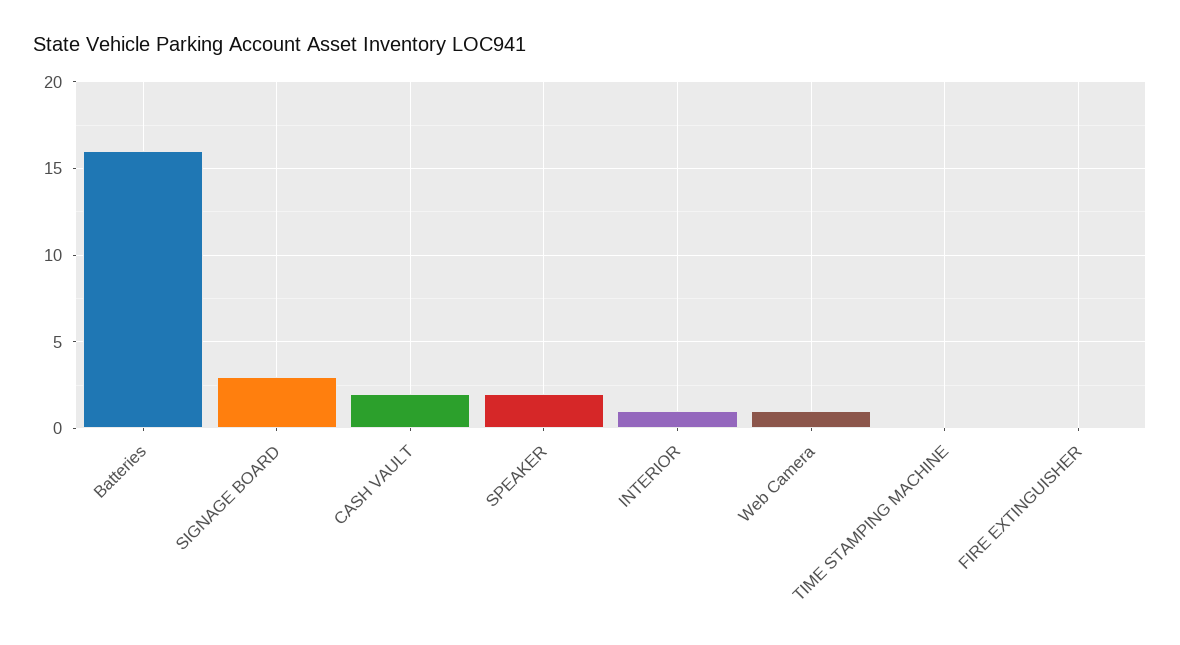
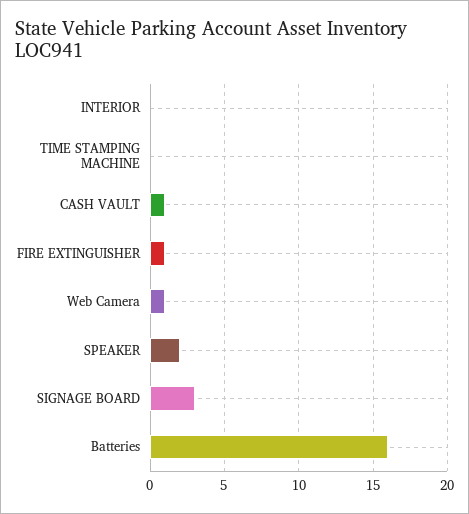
CASH VAULT: 2 -> 1
INTERIOR: 1 -> 0
FIRE EXTINGUISHER: 0 -> 1

